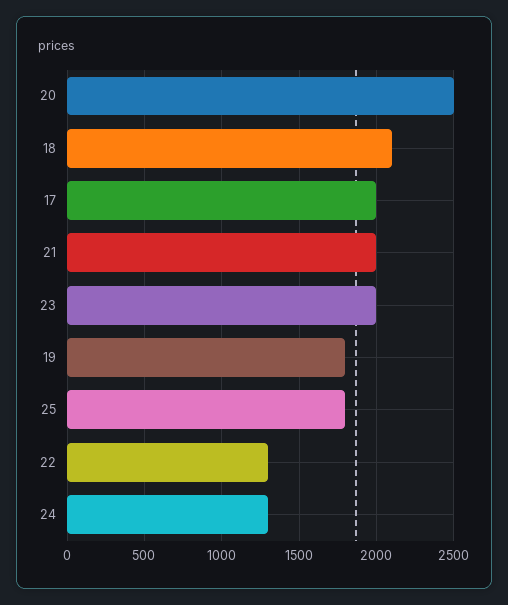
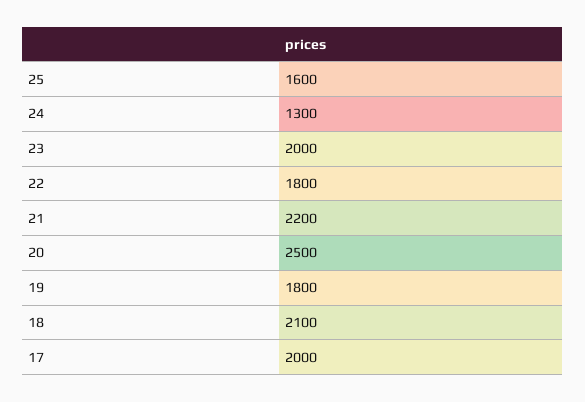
21: 2000 -> 2200
25: 1800 -> 1600
22: 1300 -> 1800

